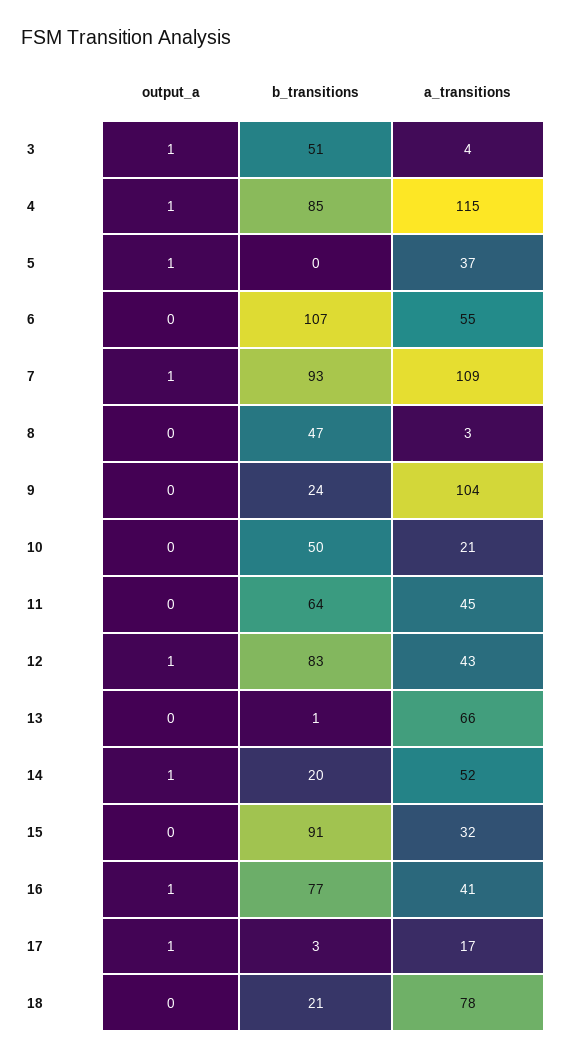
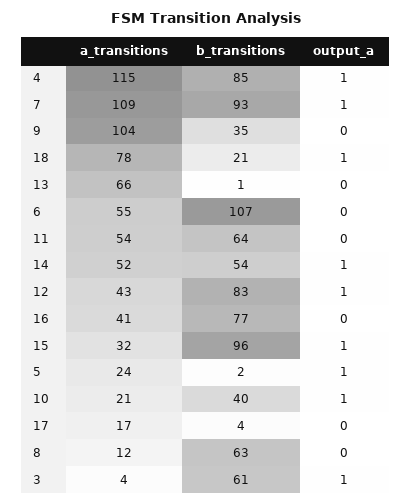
b_transitions, 3: 51 -> 61
b_transitions, 5: 0 -> 2
a_transitions, 5: 37 -> 24
b_transitions, 8: 47 -> 63
a_transitions, 8: 3 -> 12
b_transitions, 9: 24 -> 35
output_a, 10: 0 -> 1
b_transitions, 10: 50 -> 40
a_transitions, 11: 45 -> 54
b_transitions, 14: 20 -> 54
output_a, 15: 0 -> 1
b_transitions, 15: 91 -> 96
output_a, 16: 1 -> 0
output_a, 17: 1 -> 0
b_transitions, 17: 3 -> 4
output_a, 18: 0 -> 1

